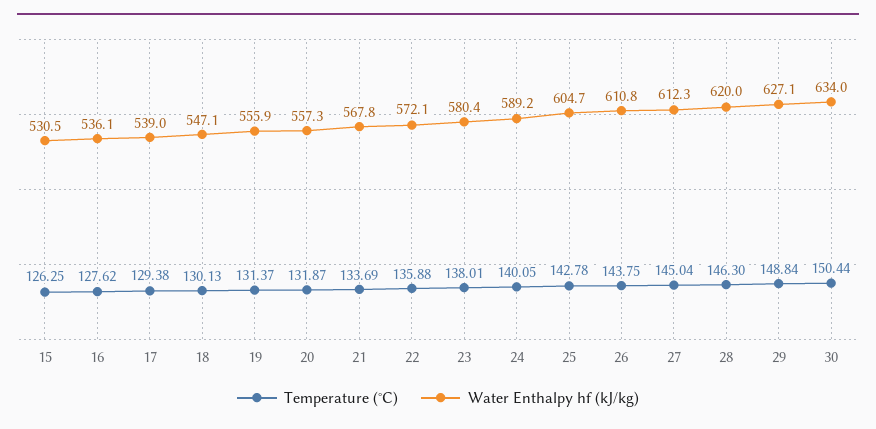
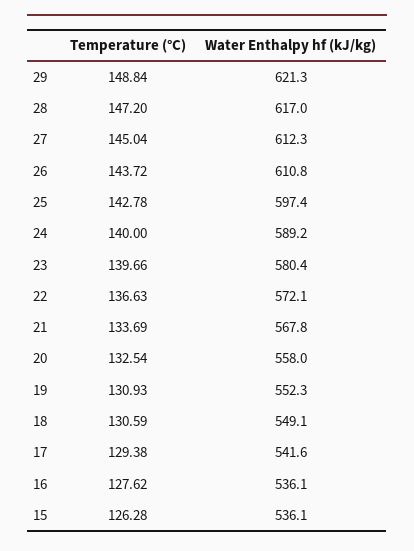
Temperature (°C), 15: 126.25 -> 126.28
Water Enthalpy hf (kJ/kg), 15: 530.5 -> 536.1
Water Enthalpy hf (kJ/kg), 17: 539 -> 541.6
Temperature (°C), 18: 130.13 -> 130.59
Water Enthalpy hf (kJ/kg), 18: 547.1 -> 549.1
Temperature (°C), 19: 131.37 -> 130.93
Water Enthalpy hf (kJ/kg), 19: 555.9 -> 552.3
Temperature (°C), 20: 131.87 -> 132.54
Water Enthalpy hf (kJ/kg), 20: 557.3 -> 558
Temperature (°C), 22: 135.88 -> 136.63
Temperature (°C), 23: 138.01 -> 139.66
Temperature (°C), 24: 140.05 -> 140
Water Enthalpy hf (kJ/kg), 25: 604.7 -> 597.4
Temperature (°C), 26: 143.75 -> 143.72
Temperature (°C), 28: 146.3 -> 147.2
Water Enthalpy hf (kJ/kg), 28: 620 -> 617
Water Enthalpy hf (kJ/kg), 29: 627.1 -> 621.3
Temperature (°C), 30: 150.44 -> none
Water Enthalpy hf (kJ/kg), 30: 634 -> none

